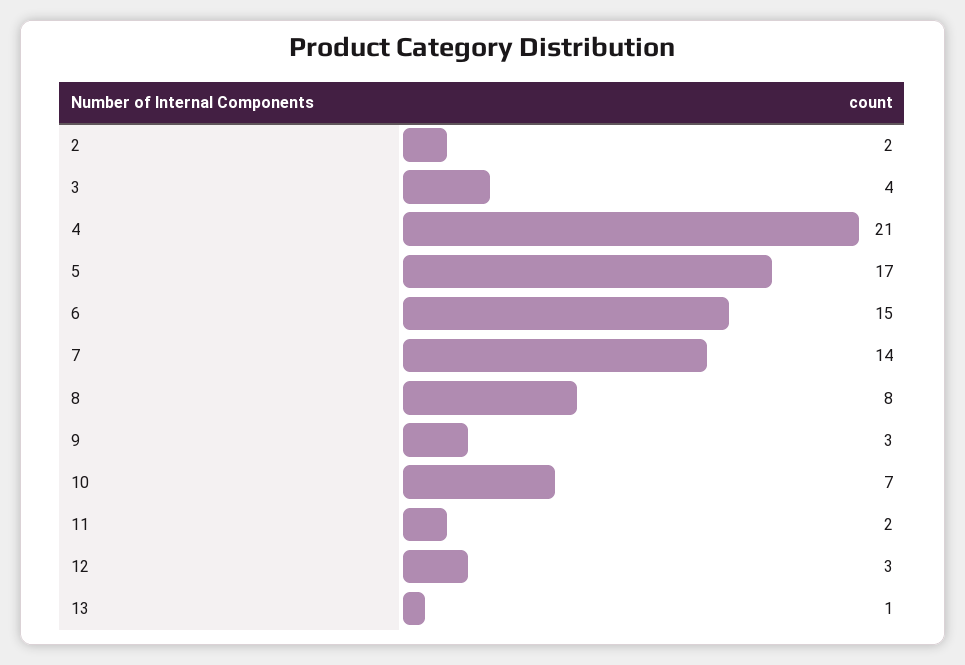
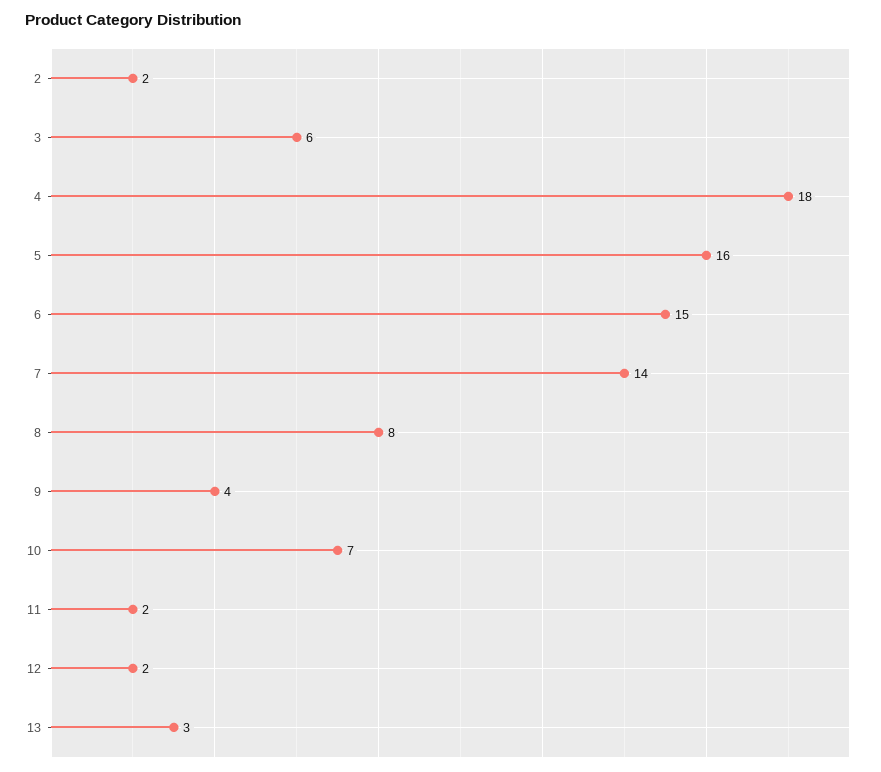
3: 4 -> 6
4: 21 -> 18
5: 17 -> 16
9: 3 -> 4
12: 3 -> 2
13: 1 -> 3

